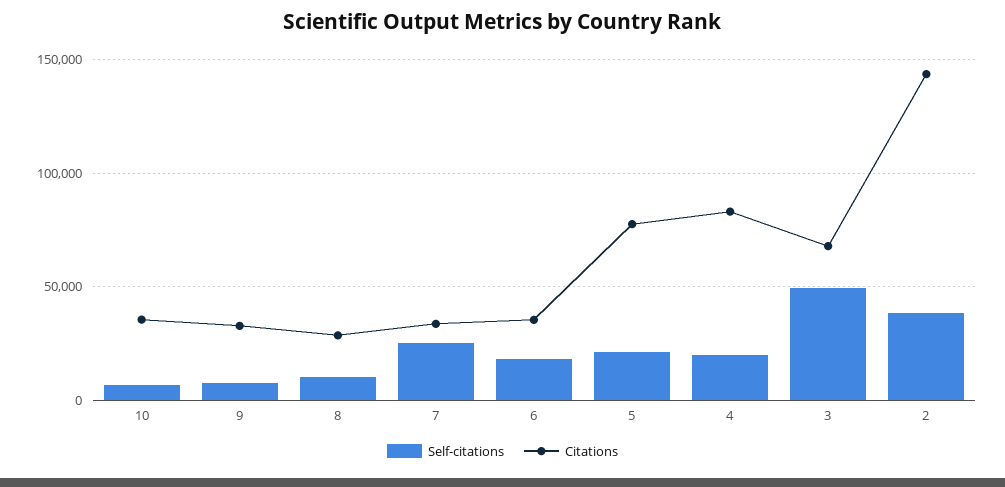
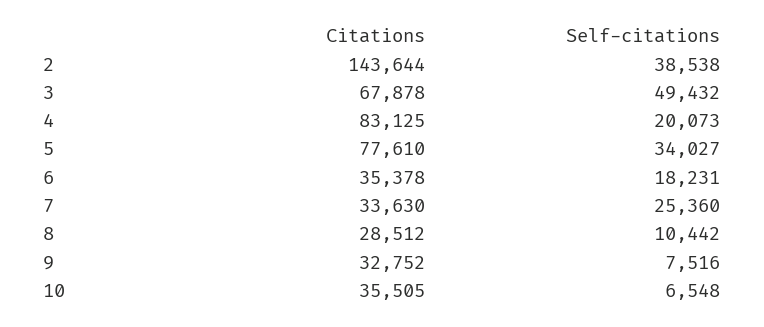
Self-citations, 5: 20000 -> 34027

